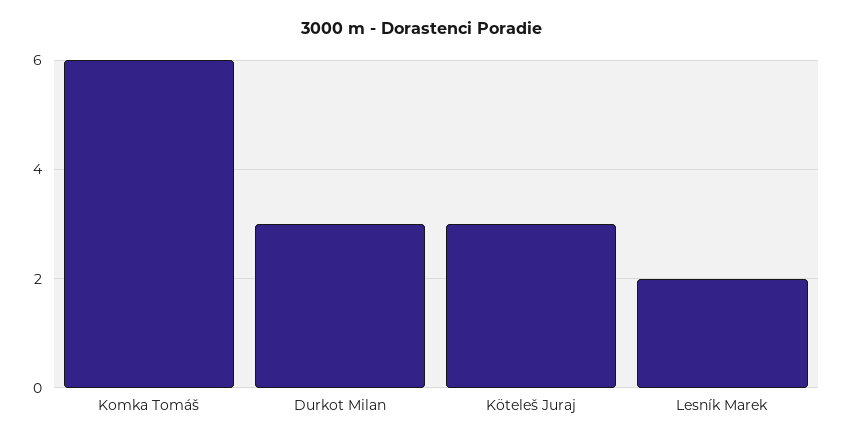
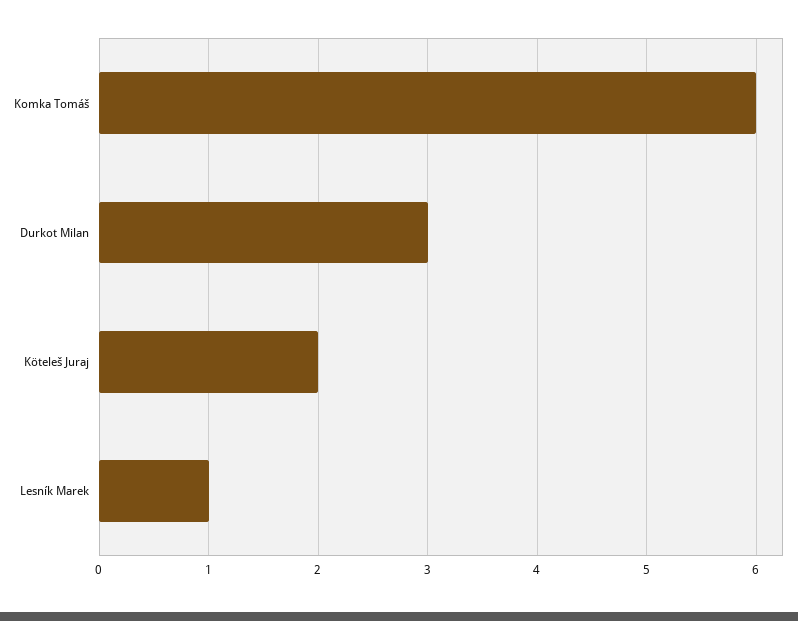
Köteleš Juraj: 3 -> 2
Lesník Marek: 2 -> 1

